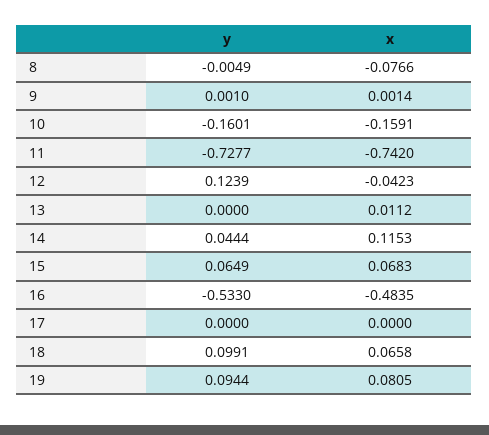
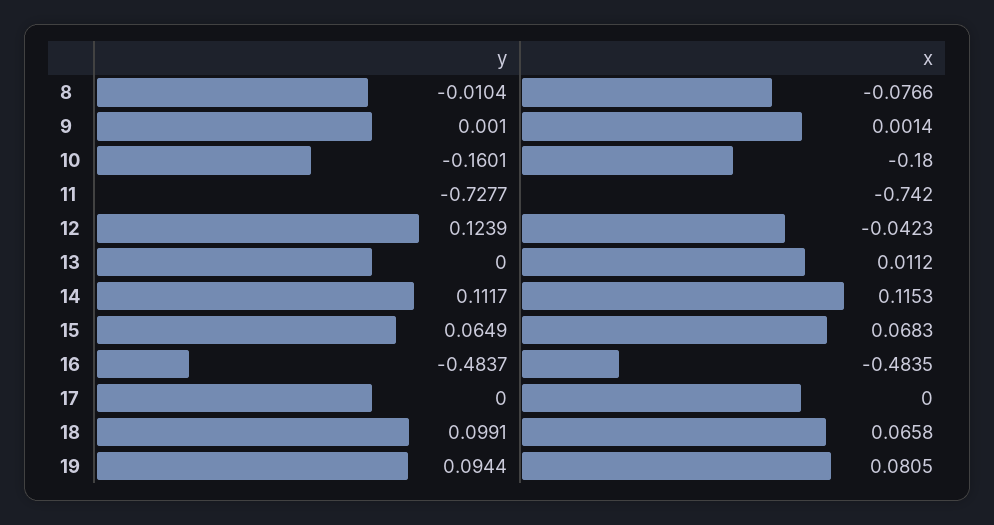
y, 8: -0.0049 -> -0.0104
x, 10: -0.1591 -> -0.18
y, 14: 0.0444 -> 0.1117
y, 16: -0.533 -> -0.4837

